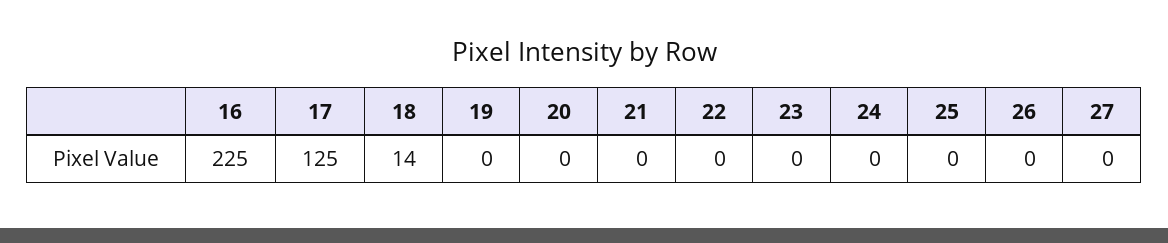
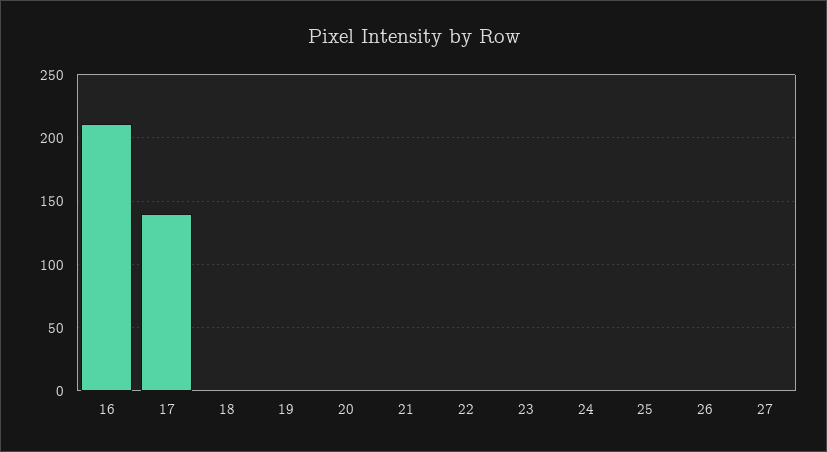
16: 225 -> 210
17: 125 -> 140
18: 14 -> 0

